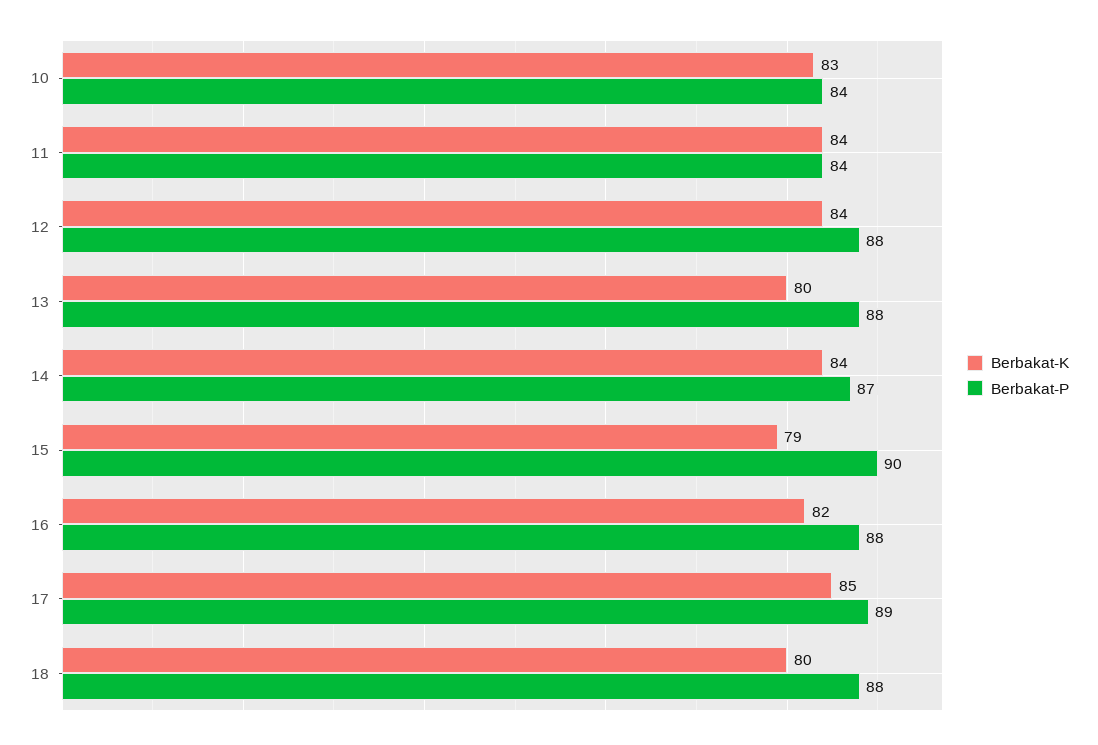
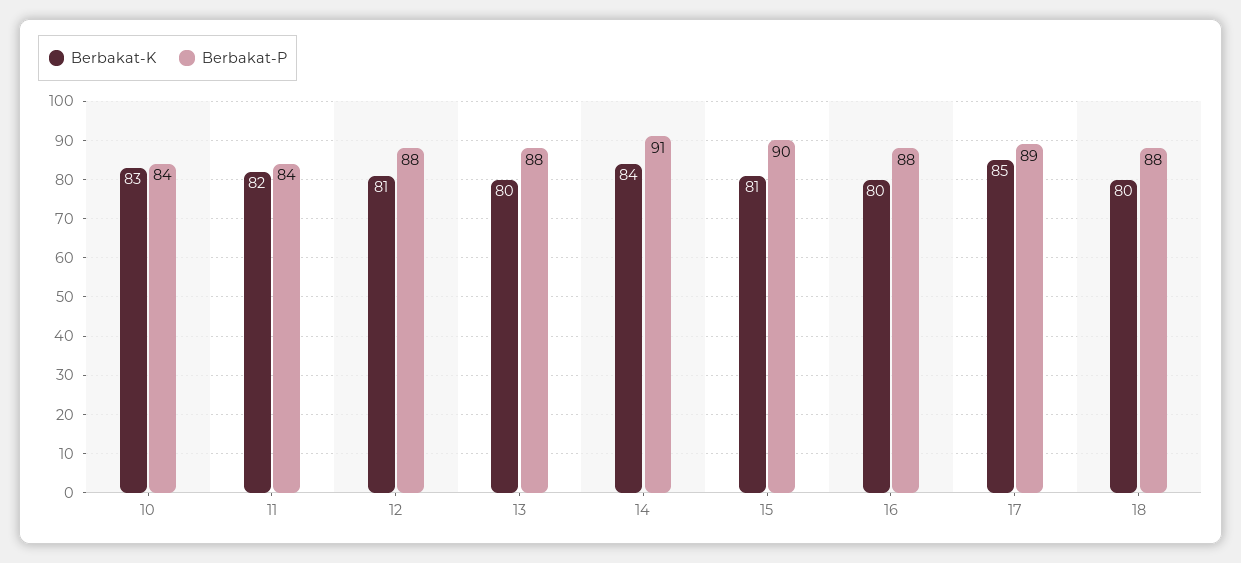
Berbakat-K, 11: 84 -> 82
Berbakat-K, 12: 84 -> 81
Berbakat-P, 14: 87 -> 91
Berbakat-K, 15: 79 -> 81
Berbakat-K, 16: 82 -> 80

